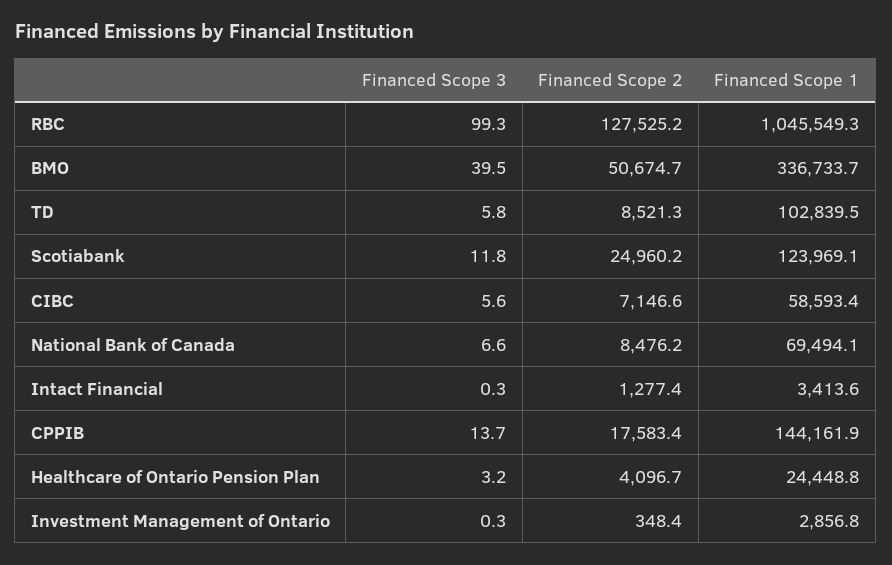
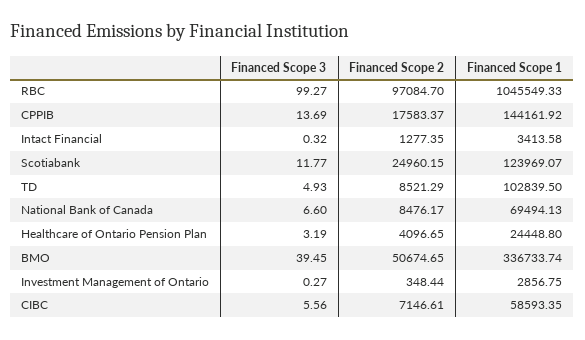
Financed Scope 2, RBC: 127525.2 -> 97084.7
Financed Scope 3, TD: 5.8 -> 4.93

